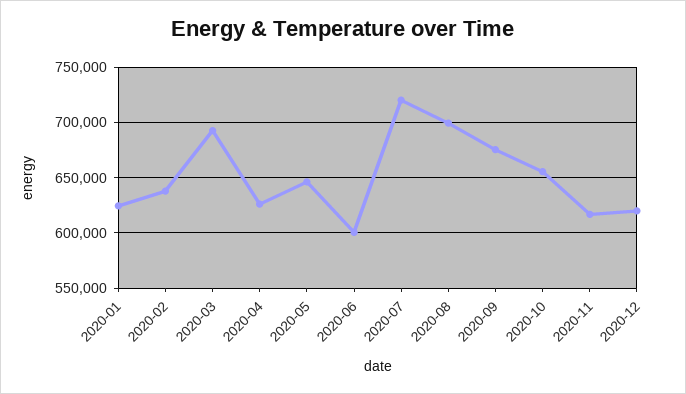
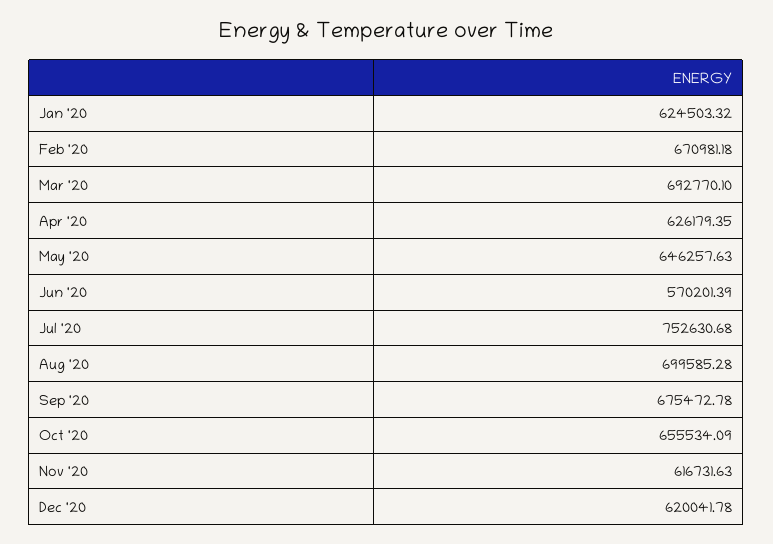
2020-02: 640000 -> 670981.18
2020-06: 600000 -> 570201.39
2020-07: 720000 -> 752630.68

